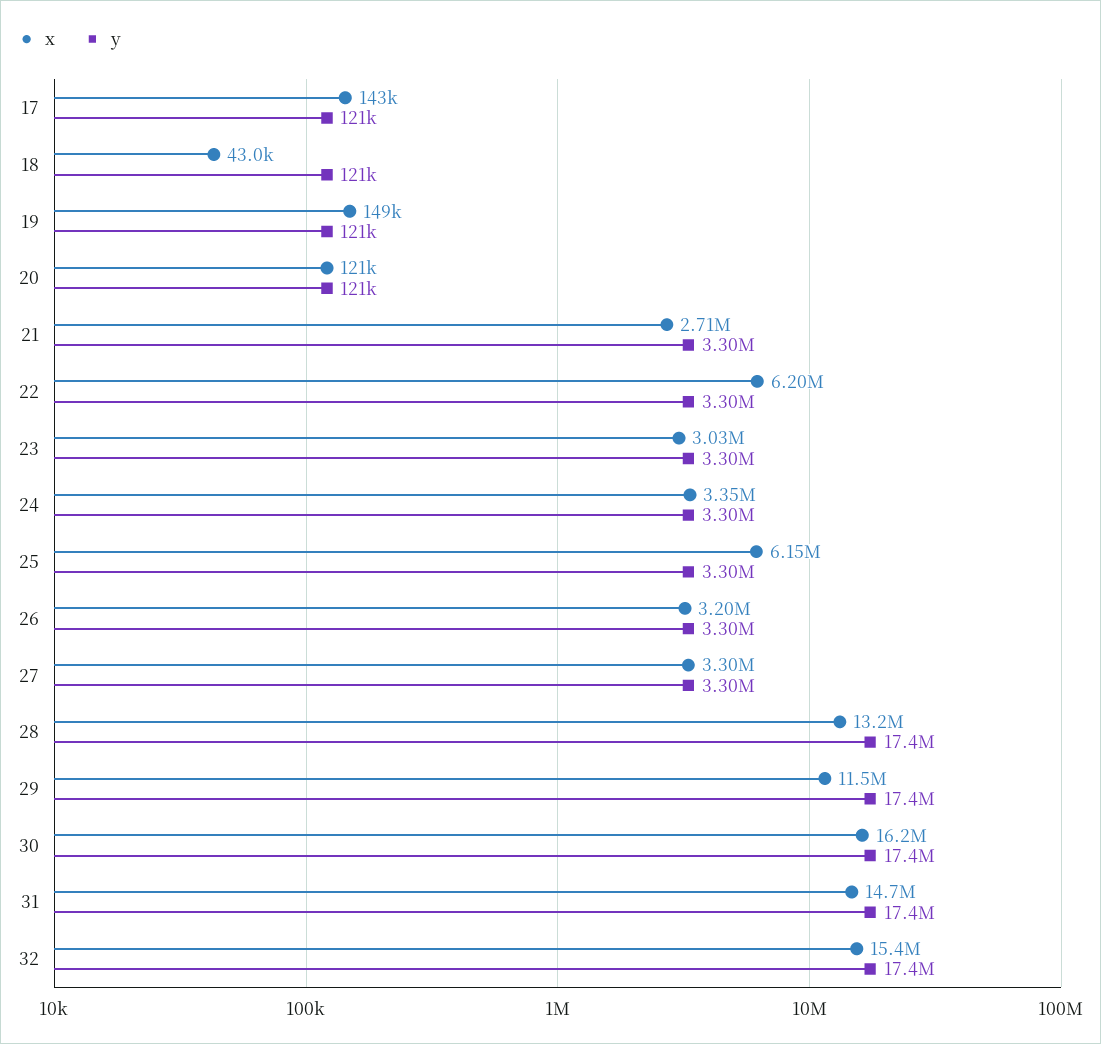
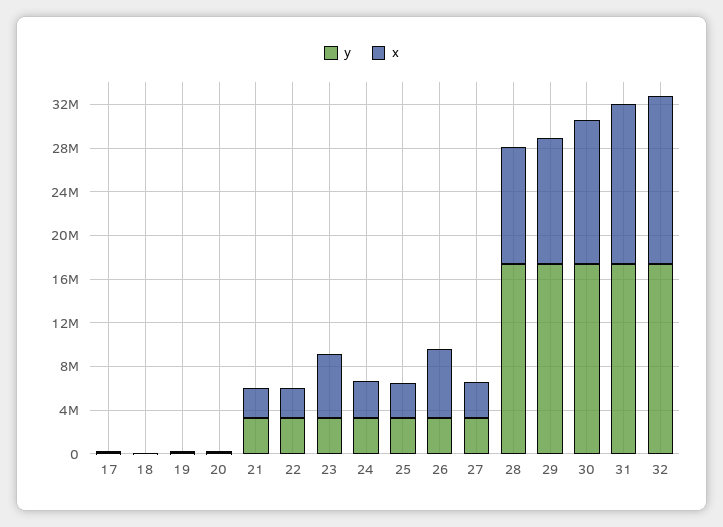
x, 22: 6200000 -> 3000000
x, 23: 3030000 -> 6000000
x, 25: 6150000 -> 3000000
x, 26: 3200000 -> 6000000
x, 28: 13200000 -> 11000000
x, 30: 16200000 -> 13000000

